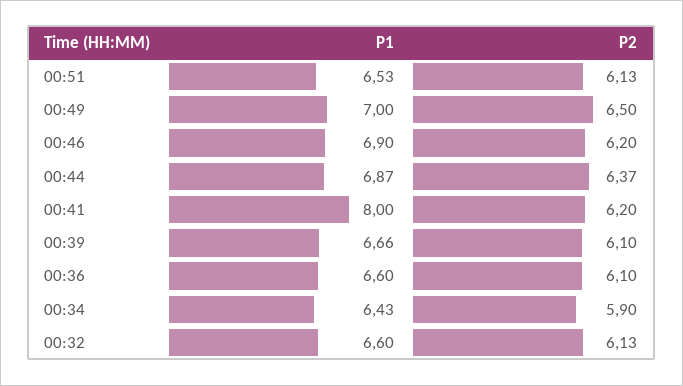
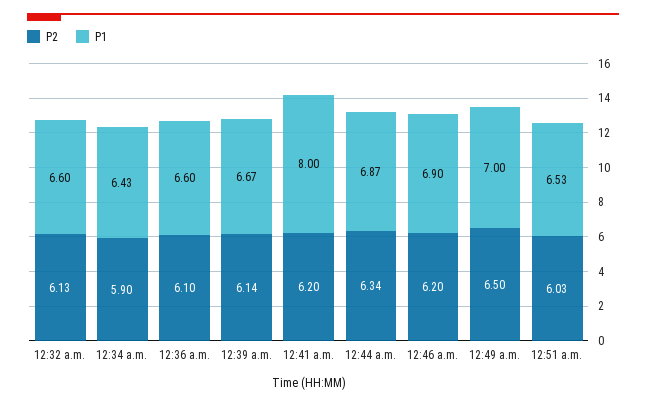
P2, 00:51: 6.13 -> 6.03
P2, 00:44: 6.37 -> 6.34
P1, 00:39: 6.66 -> 6.67
P2, 00:39: 6.1 -> 6.14

